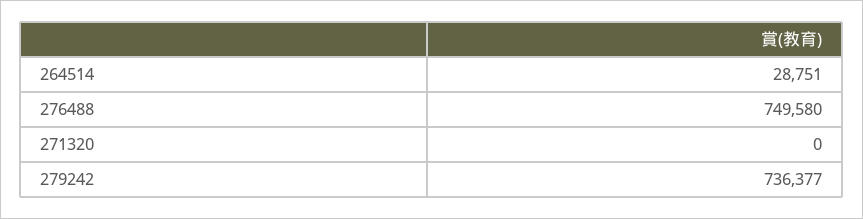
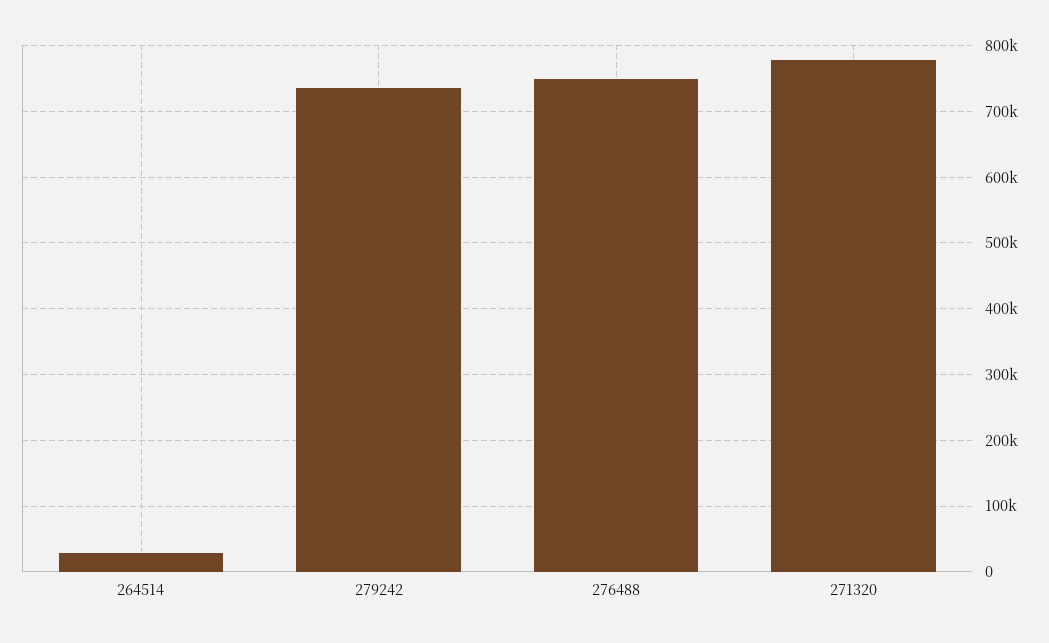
271320: 0 -> 780000

